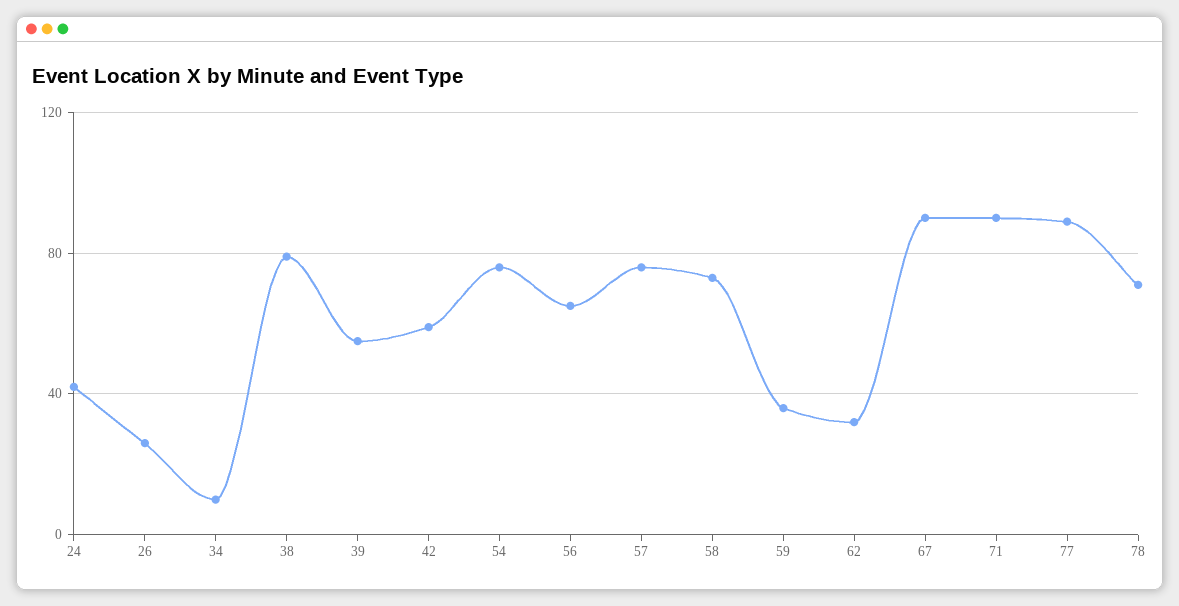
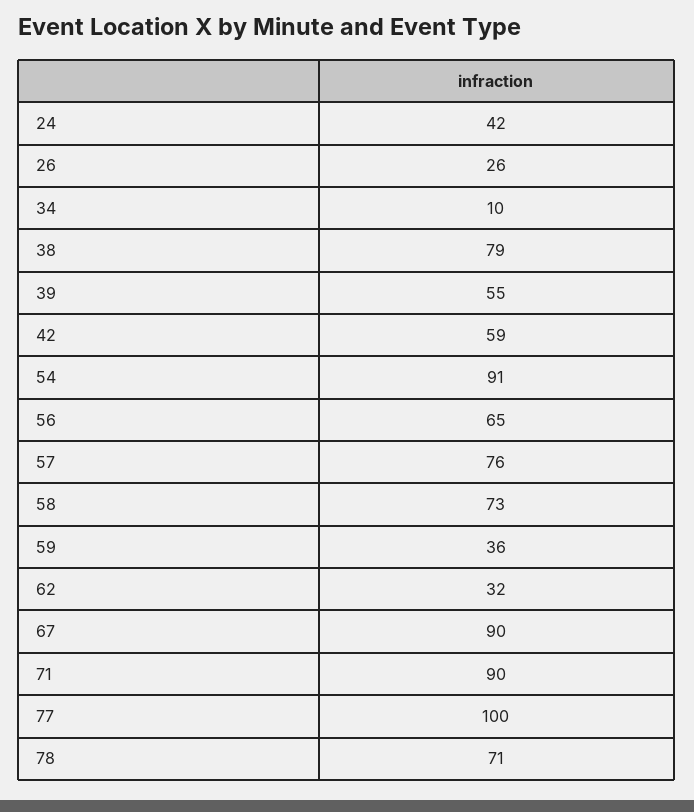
54: 75 -> 91
77: 90 -> 100

